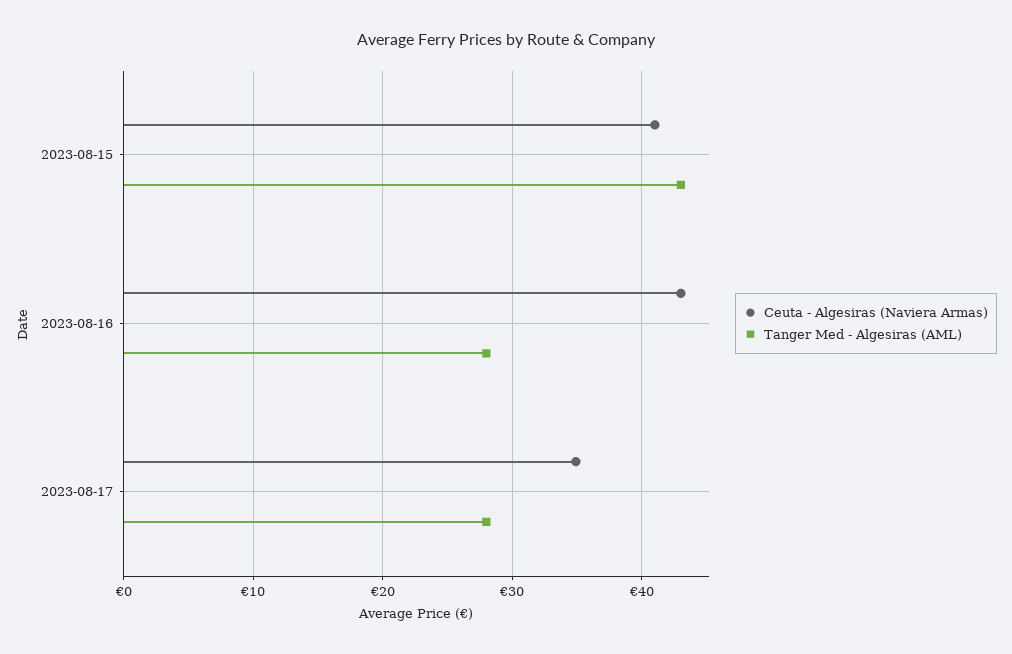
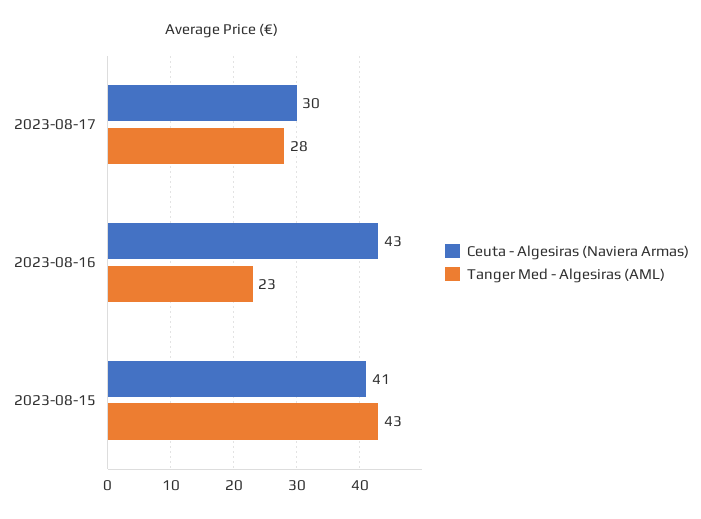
Tanger Med - Algesiras (AML), 2023-08-16: 28 -> 23
Ceuta - Algesiras (Naviera Armas), 2023-08-17: 35 -> 30

